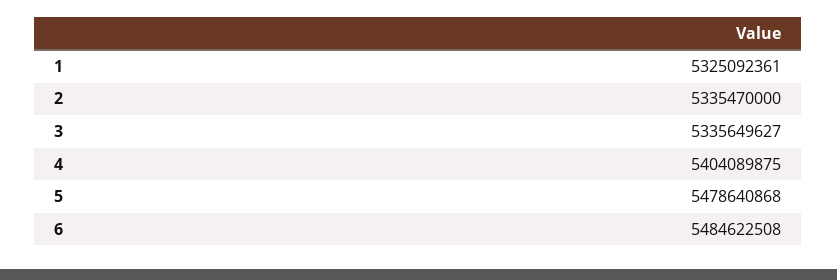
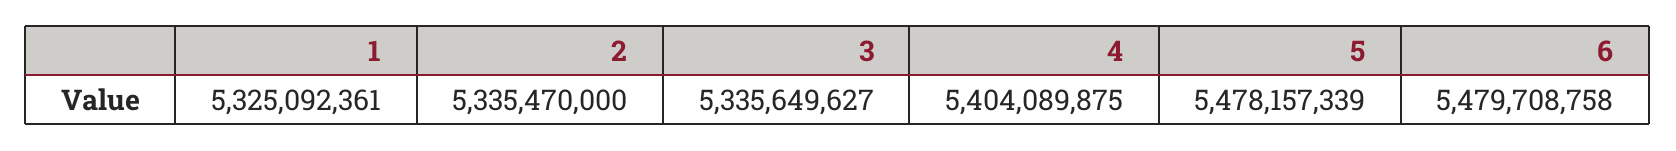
5: 5478640868 -> 5478157339
6: 5484622508 -> 5479708758

